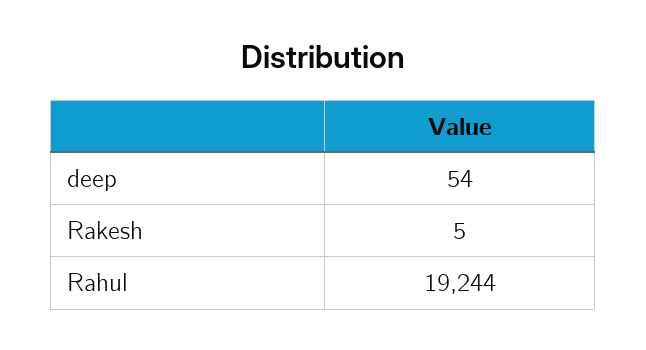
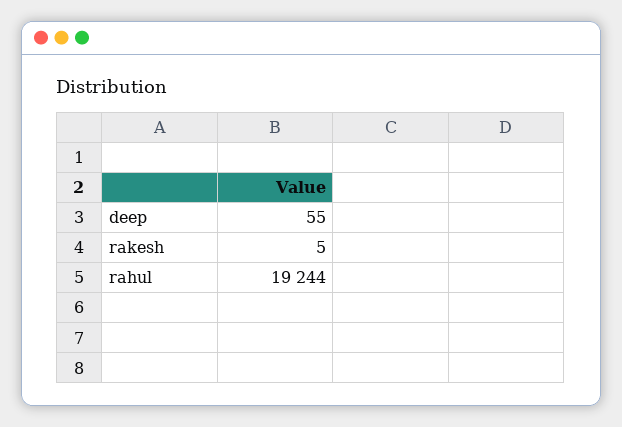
deep: 54 -> 55

